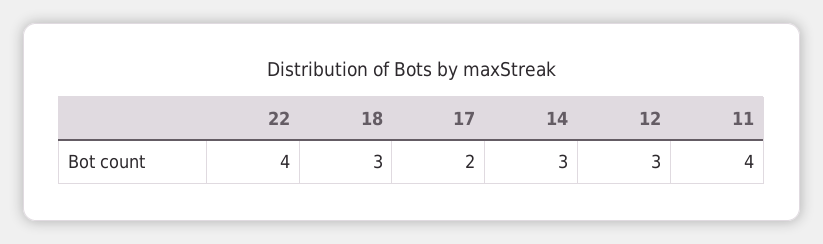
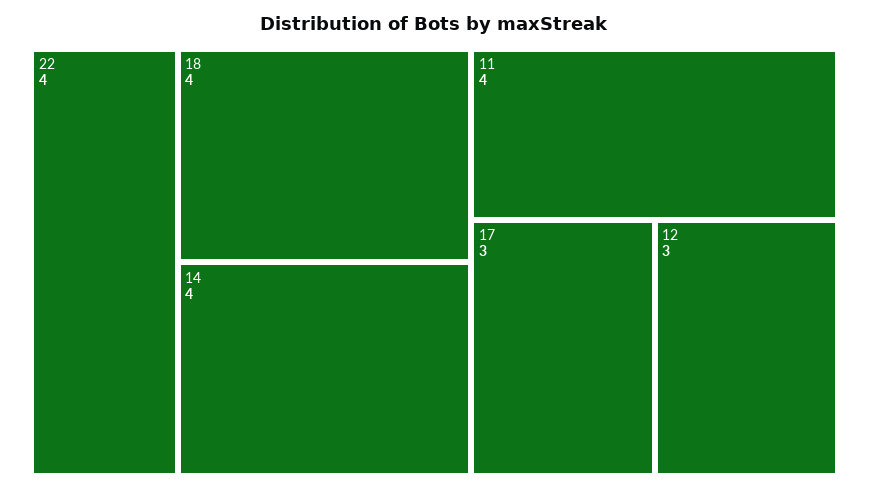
18: 3 -> 4
17: 2 -> 3
14: 3 -> 4

